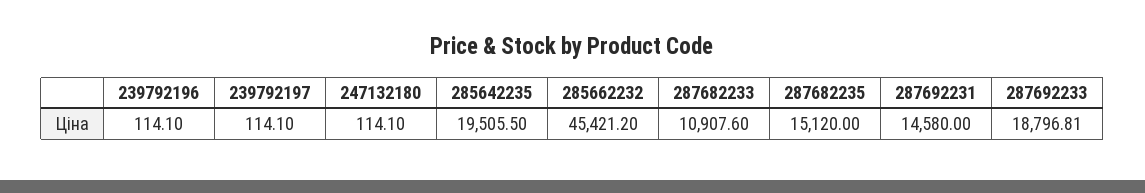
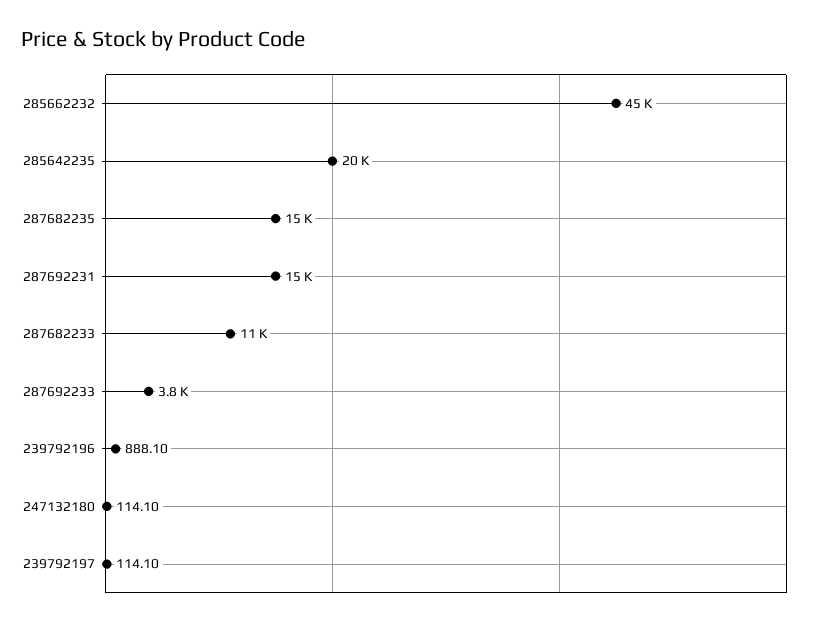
239792196: 114.1 -> 888.1
287692233: 18796.81 -> 3800

